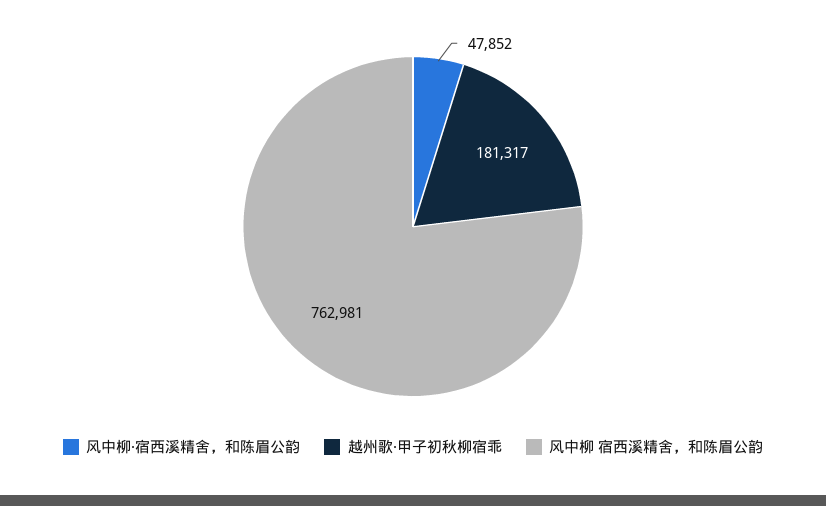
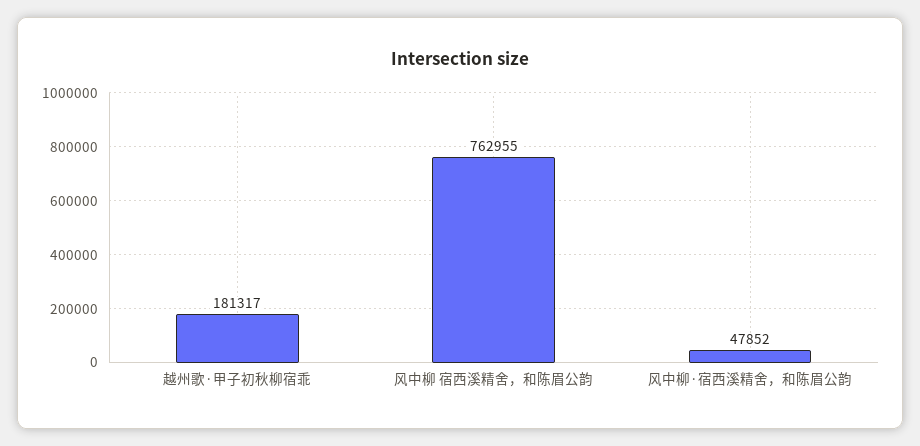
风中柳 宿西溪精舍，和陈眉公韵: 762981 -> 762955

